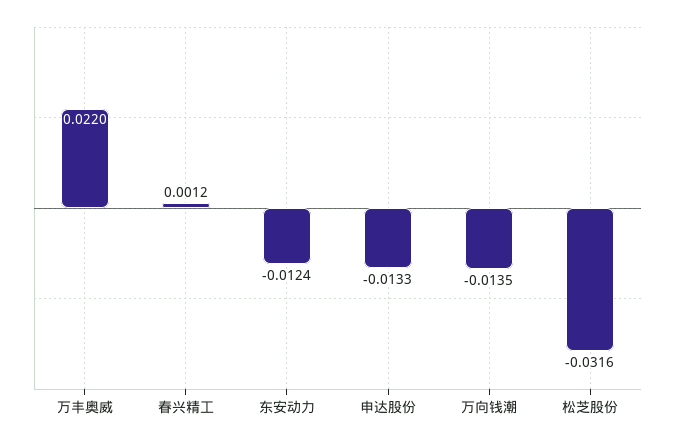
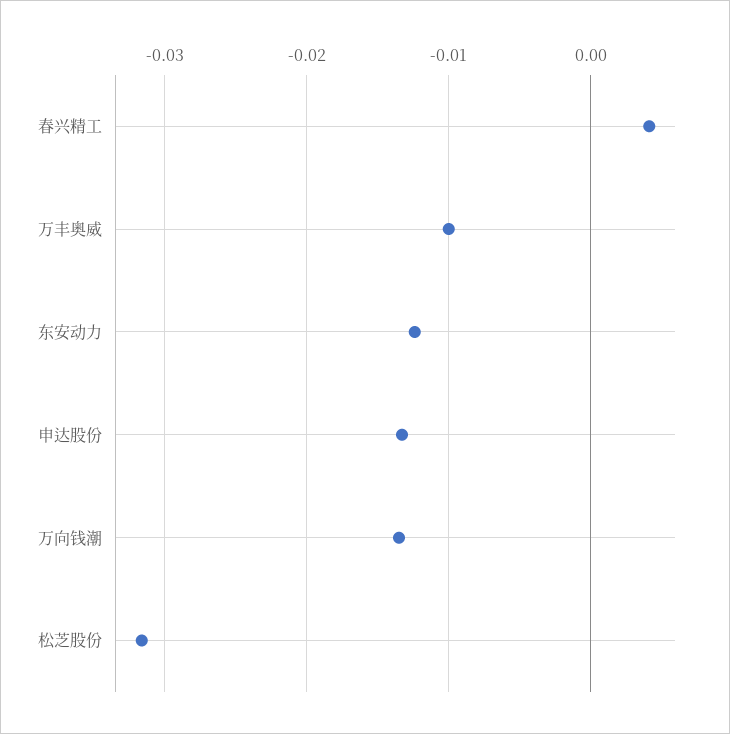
万丰奥威: 0.022 -> -0.01
春兴精工: 0.0012 -> 0.004

